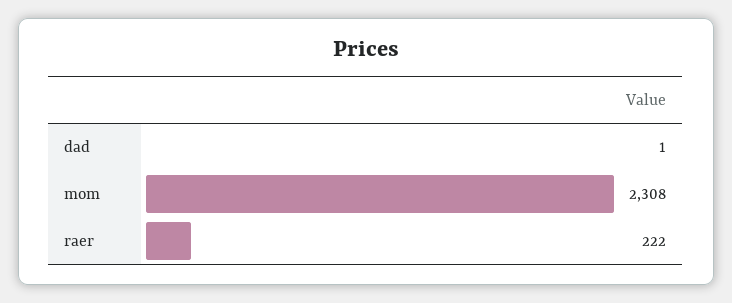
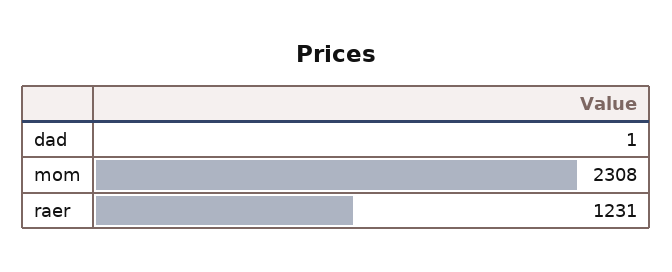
raer: 222 -> 1231

